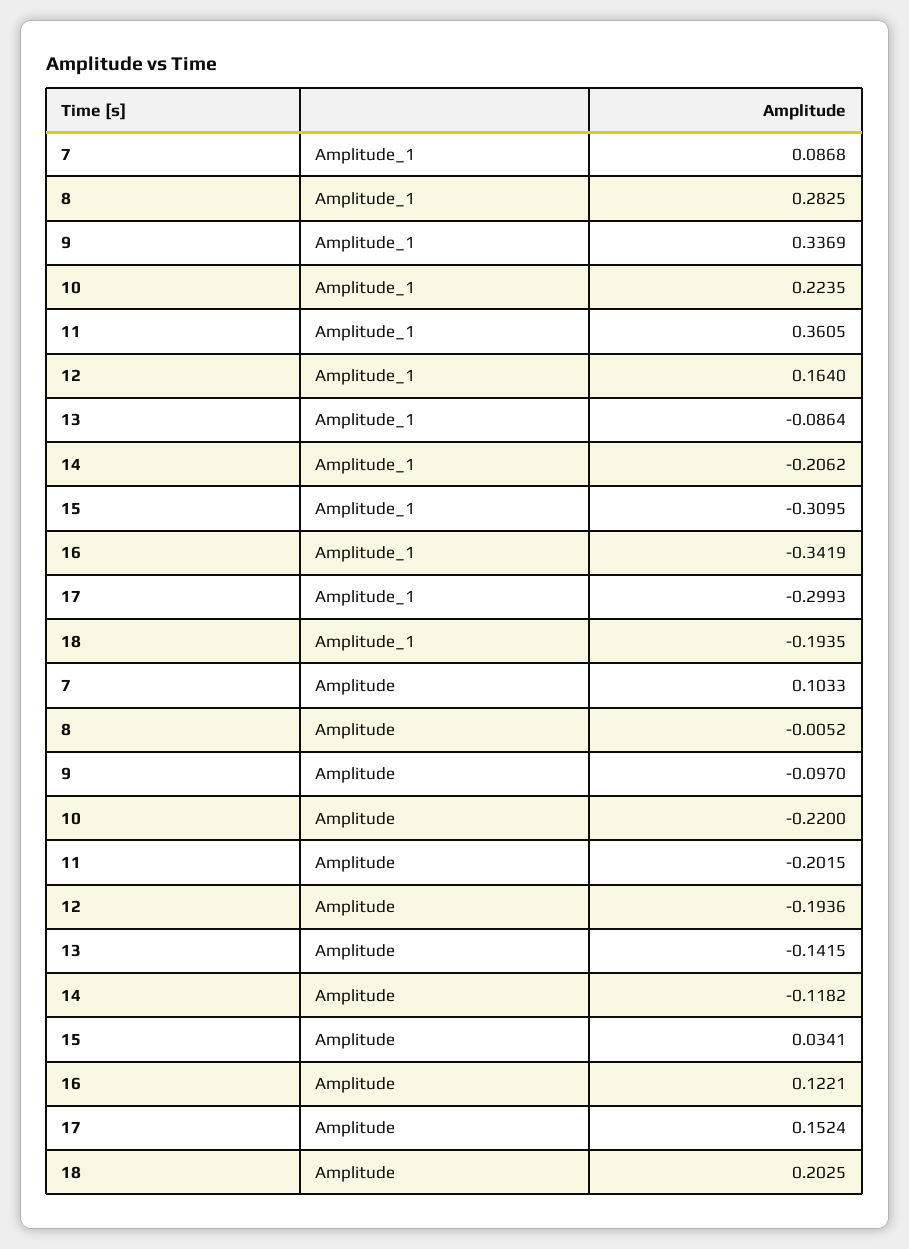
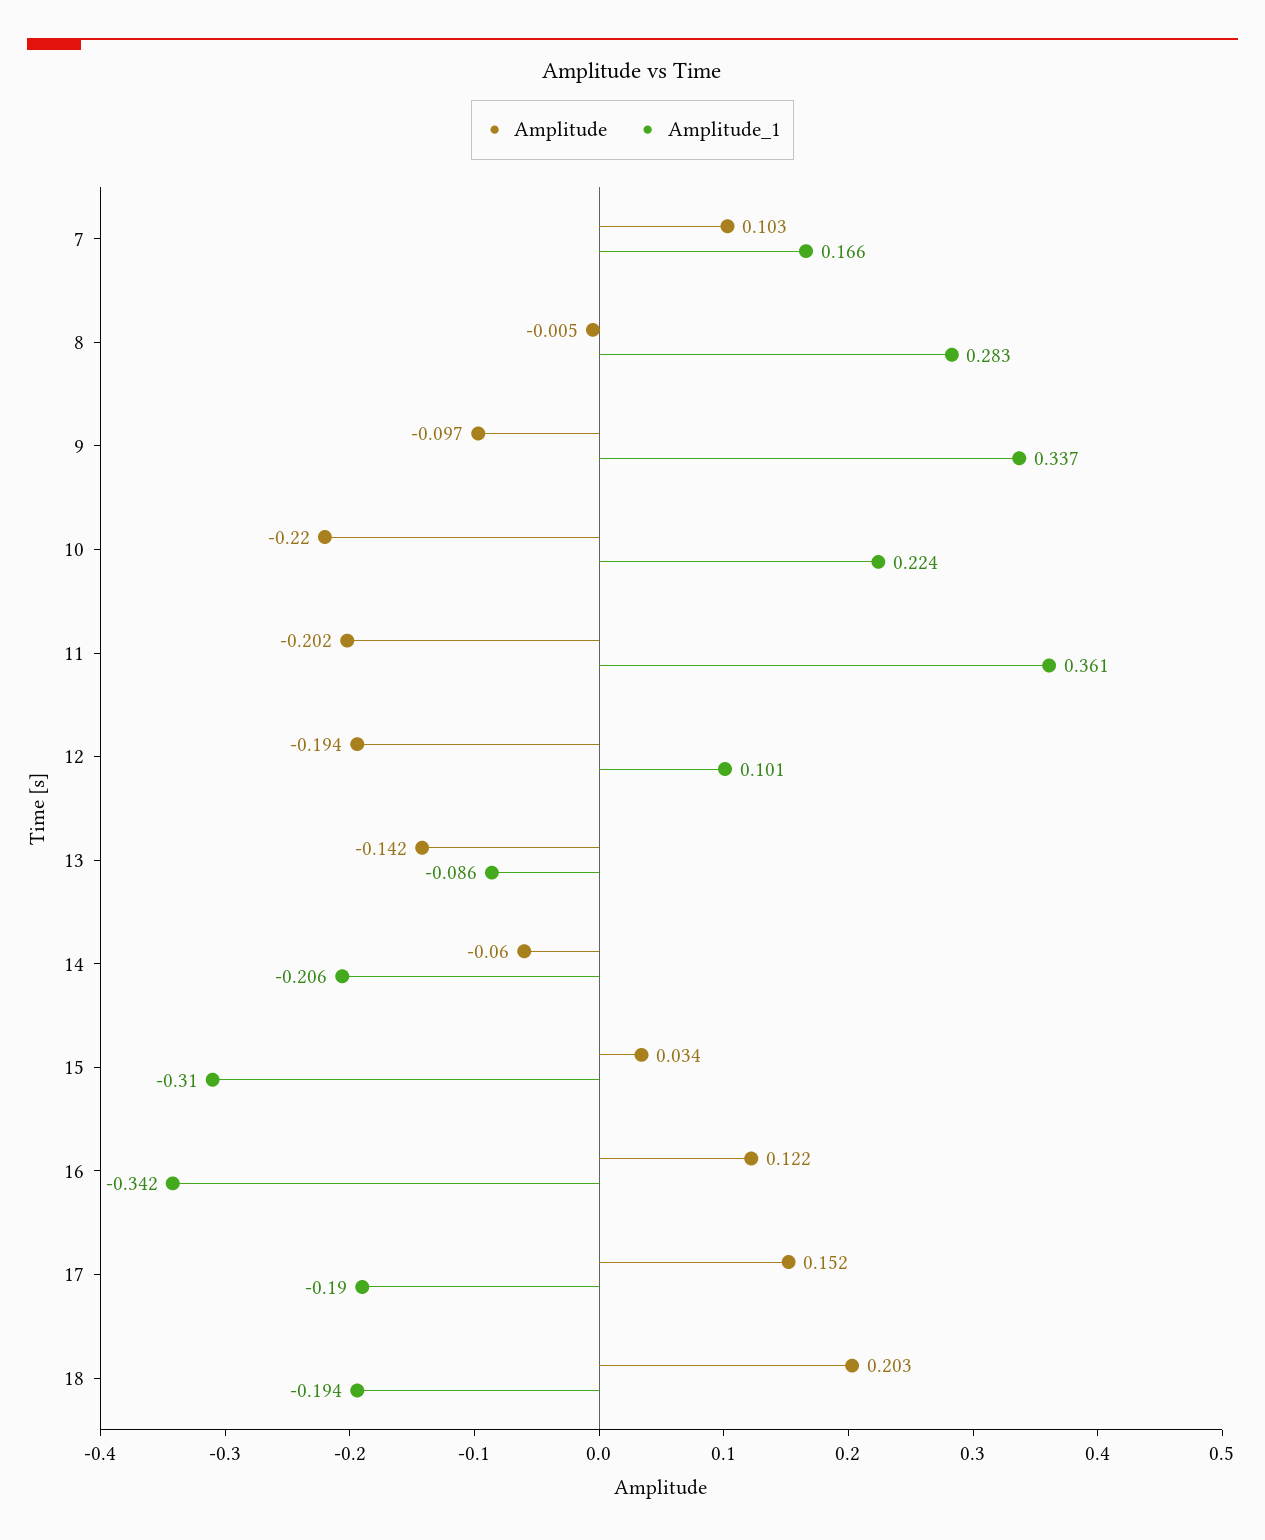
Amplitude_1, 7: 0.0868 -> 0.166
Amplitude_1, 12: 0.164 -> 0.101
Amplitude_1, 17: -0.2993 -> -0.19
Amplitude, 14: -0.1182 -> -0.06

